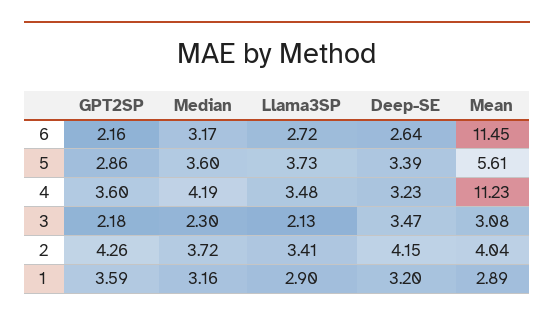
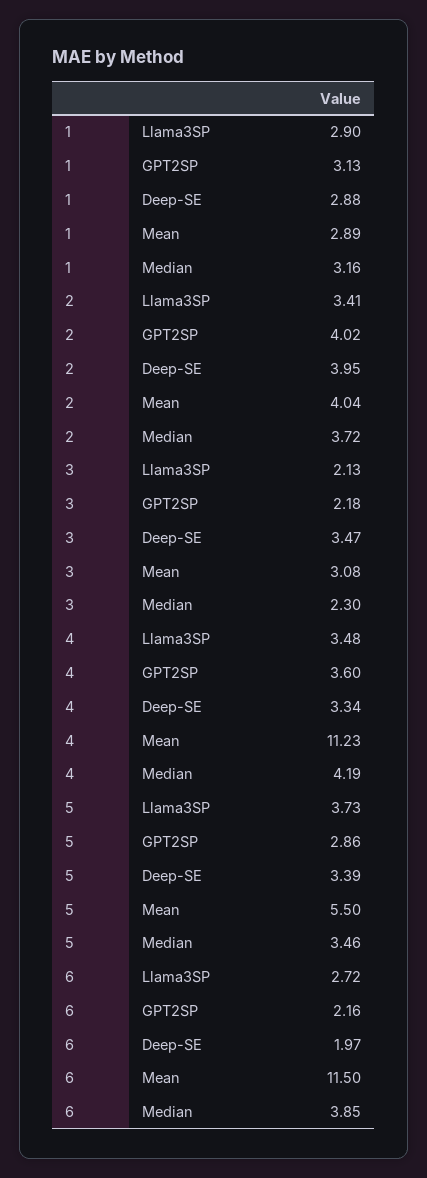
Median, 6: 3.17 -> 3.85
Deep-SE, 6: 2.64 -> 1.97
Mean, 6: 11.45 -> 11.5
Median, 5: 3.6 -> 3.46
Mean, 5: 5.61 -> 5.5
Deep-SE, 4: 3.23 -> 3.34
GPT2SP, 2: 4.26 -> 4.02
Deep-SE, 2: 4.15 -> 3.95
GPT2SP, 1: 3.59 -> 3.13
Deep-SE, 1: 3.2 -> 2.88

